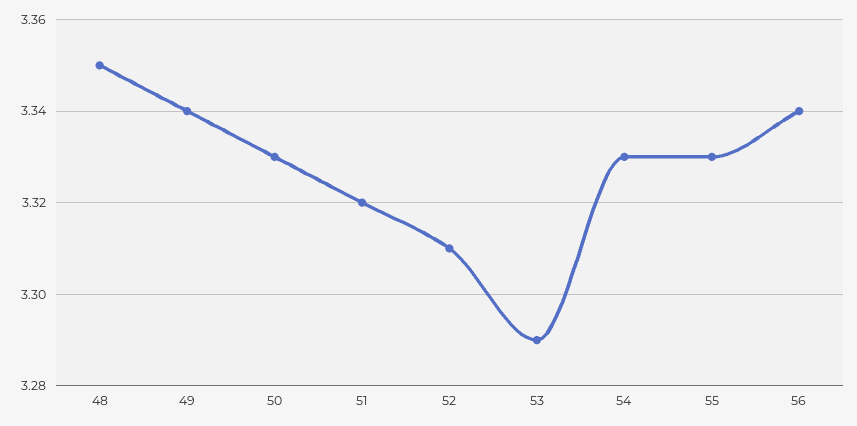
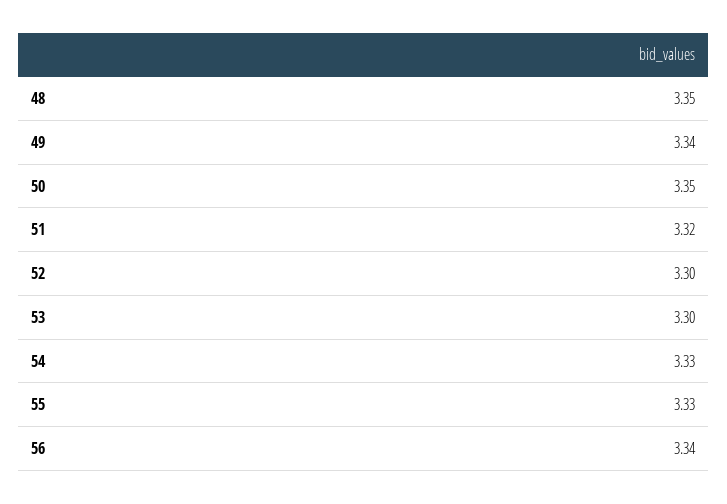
50: 3.33 -> 3.35
52: 3.31 -> 3.3
53: 3.29 -> 3.3

